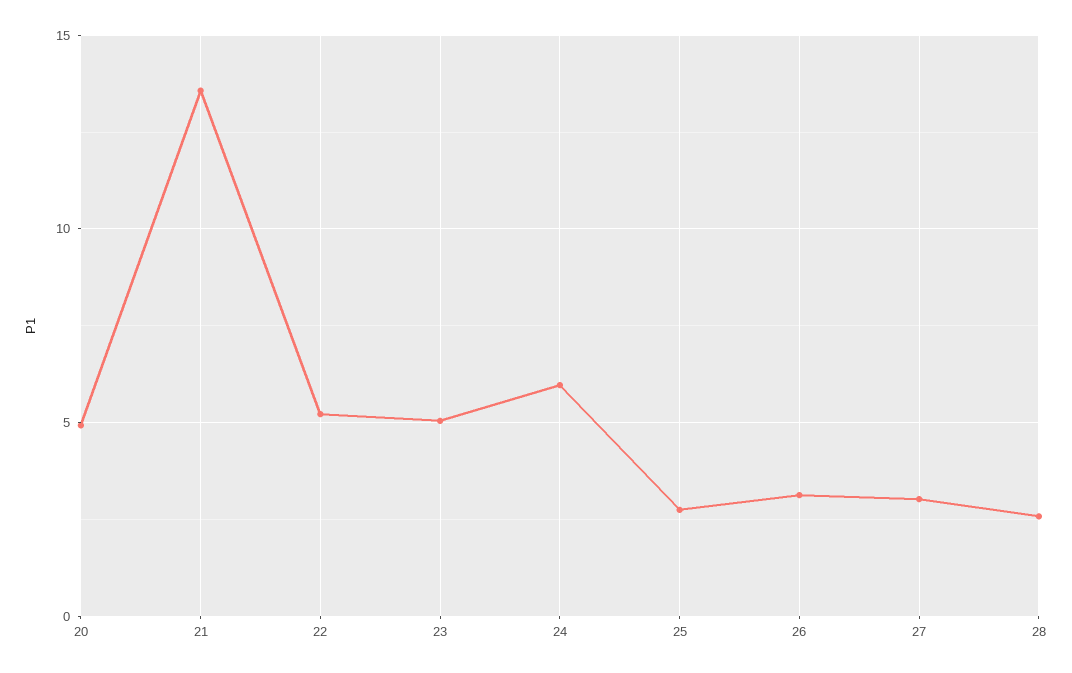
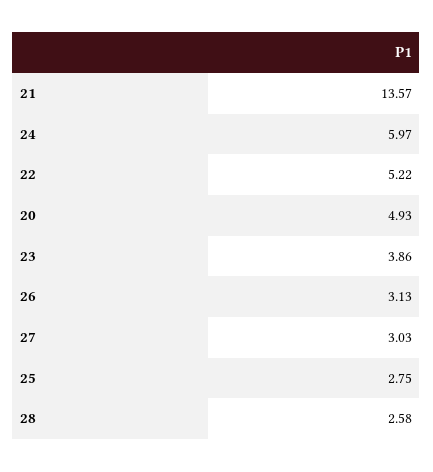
23: 5 -> 3.86

